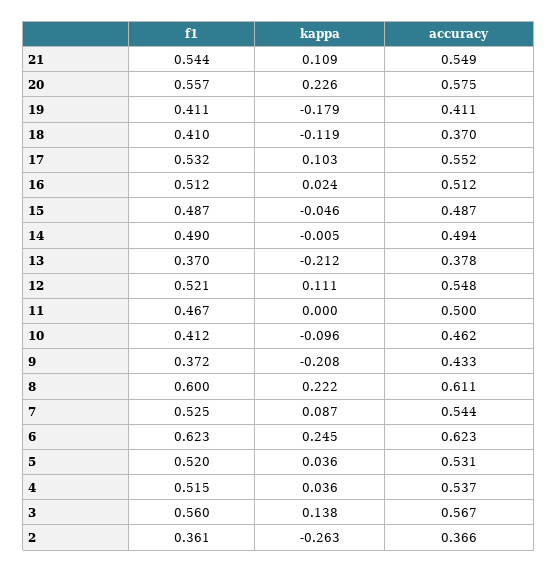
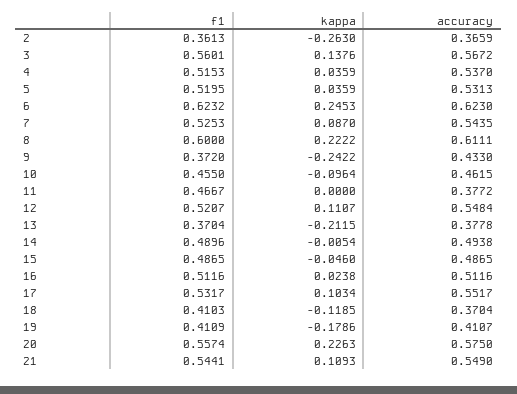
accuracy, 11: 0.5 -> 0.3772
f1, 10: 0.412 -> 0.455
kappa, 9: -0.208 -> -0.2422

